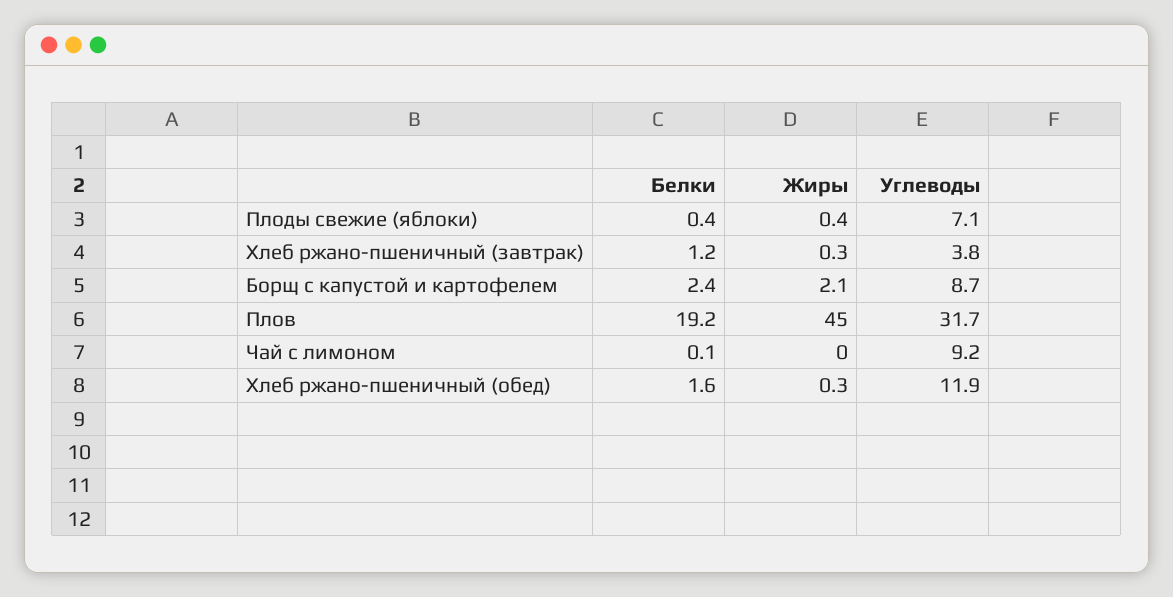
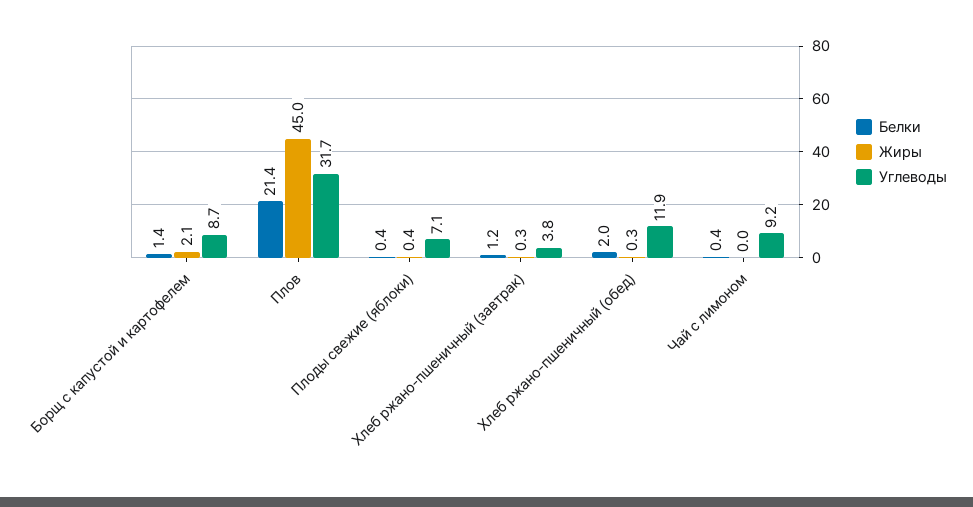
Белки, Борщ с капустой и картофелем: 2.4 -> 1.4
Белки, Плов: 19.2 -> 21.4
Белки, Чай с лимоном: 0.1 -> 0.4
Белки, Хлеб ржано-пшеничный (обед): 1.6 -> 2

